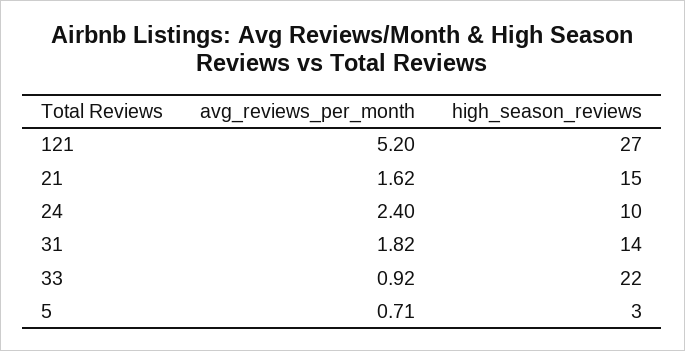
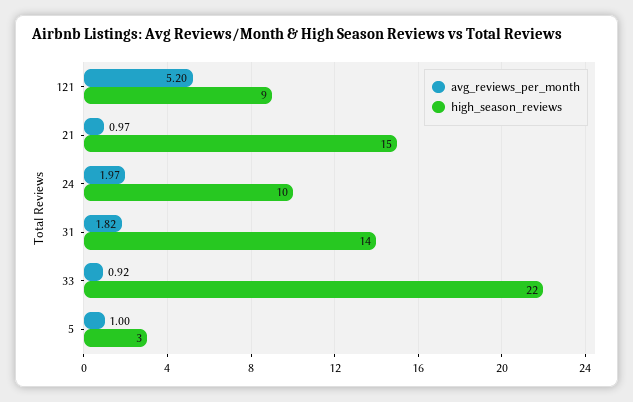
high_season_reviews, 121: 27 -> 9
avg_reviews_per_month, 21: 1.62 -> 0.97
avg_reviews_per_month, 24: 2.4 -> 1.97
avg_reviews_per_month, 5: 0.71 -> 1

